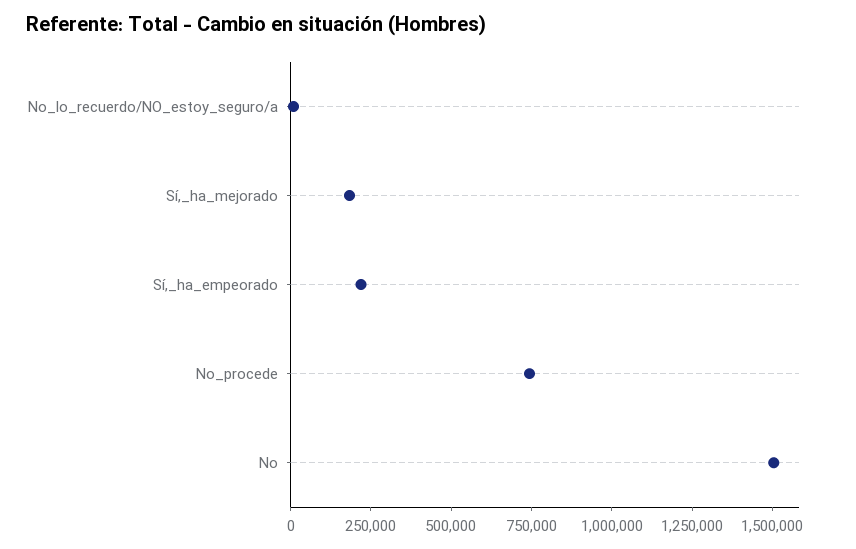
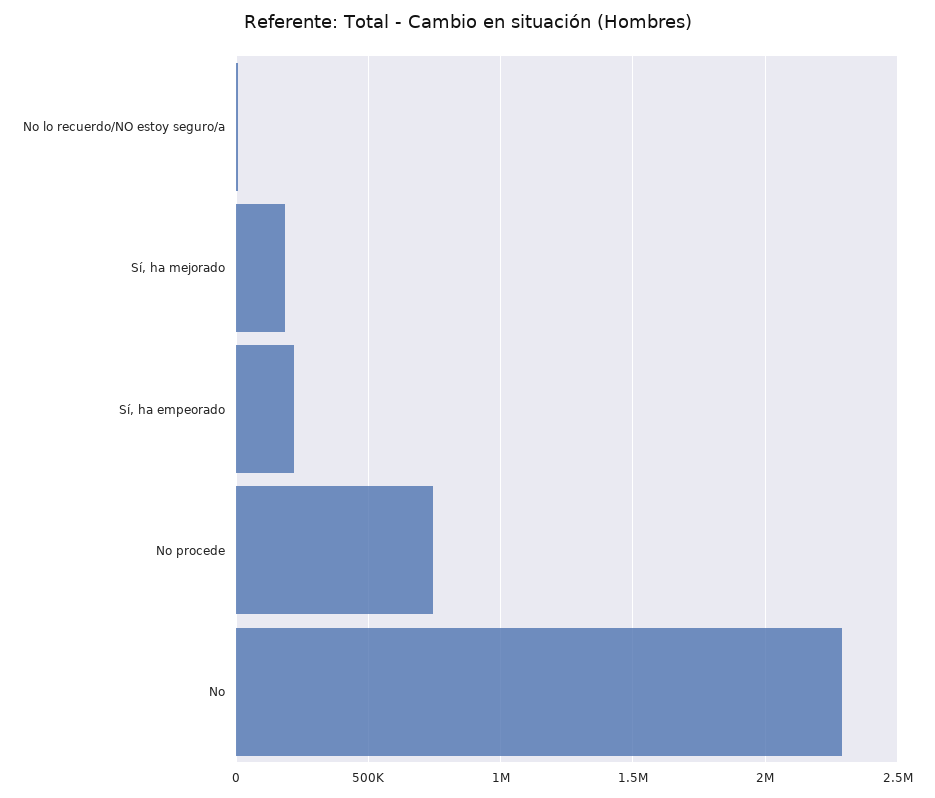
No: 1500000 -> 2300000

